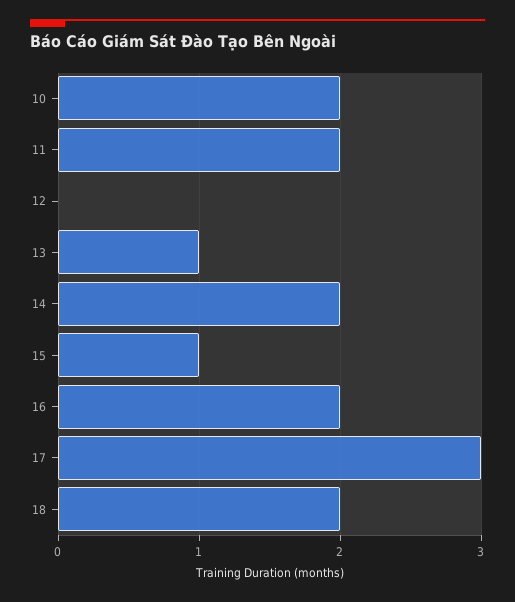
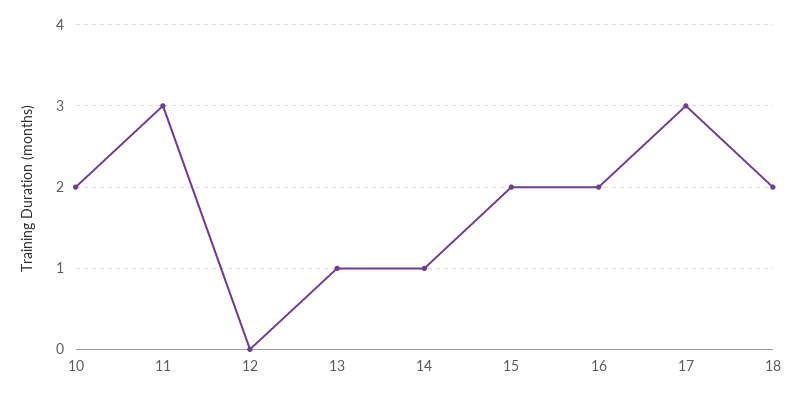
11: 2 -> 3
14: 2 -> 1
15: 1 -> 2

